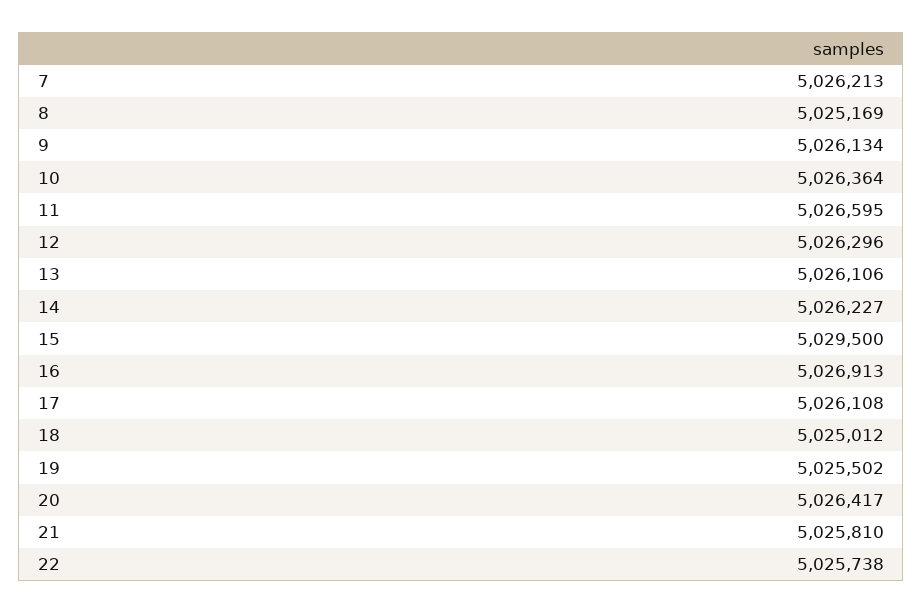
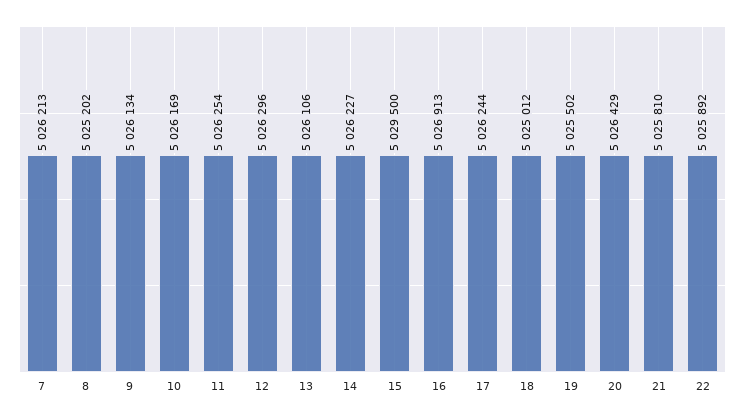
8: 5025169 -> 5025202
10: 5026364 -> 5026169
11: 5026595 -> 5026254
17: 5026108 -> 5026244
20: 5026417 -> 5026429
22: 5025738 -> 5025892

